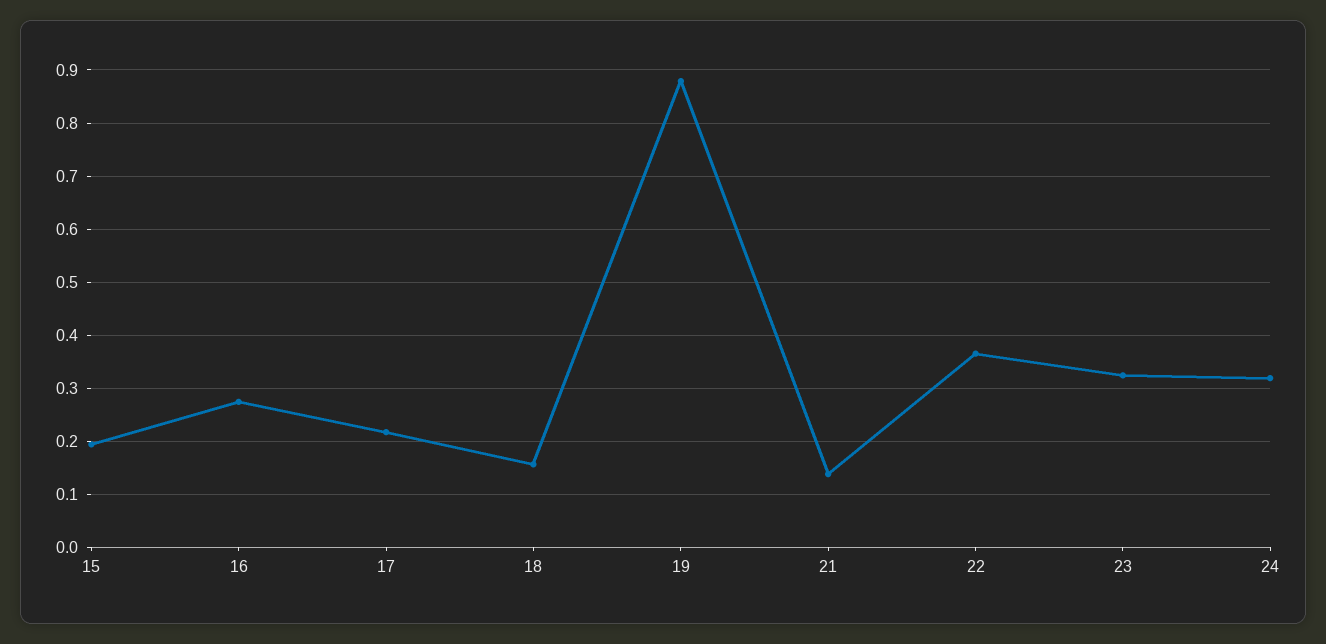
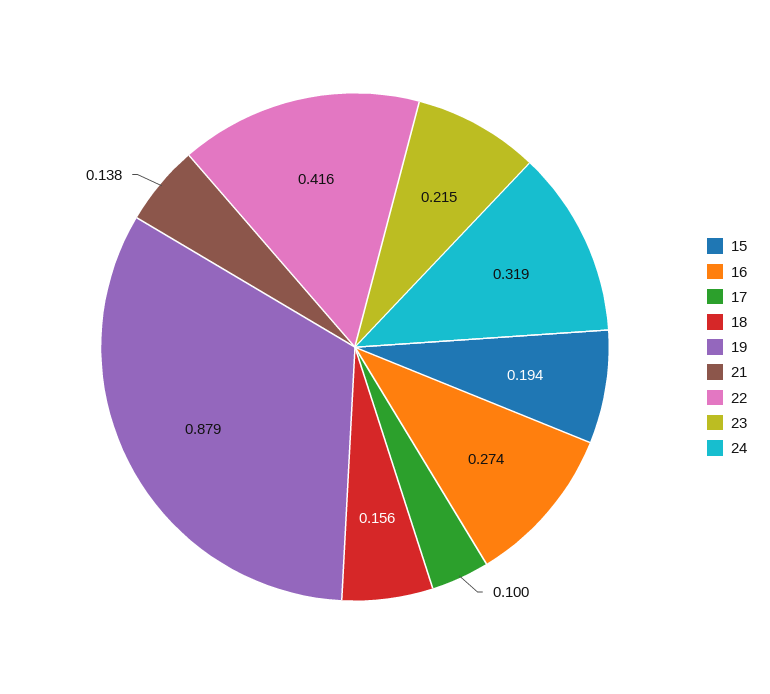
17: 0.22 -> 0.1
22: 0.36 -> 0.416
23: 0.32 -> 0.215

